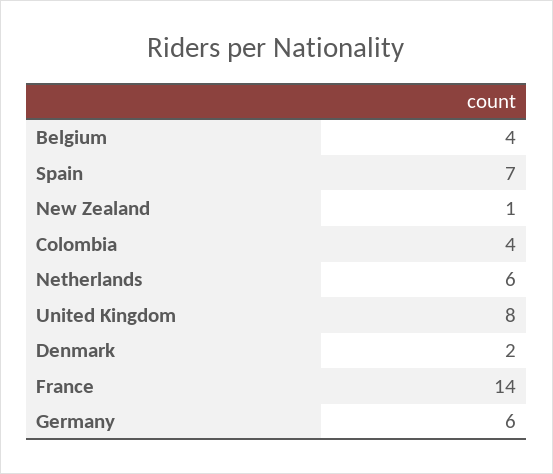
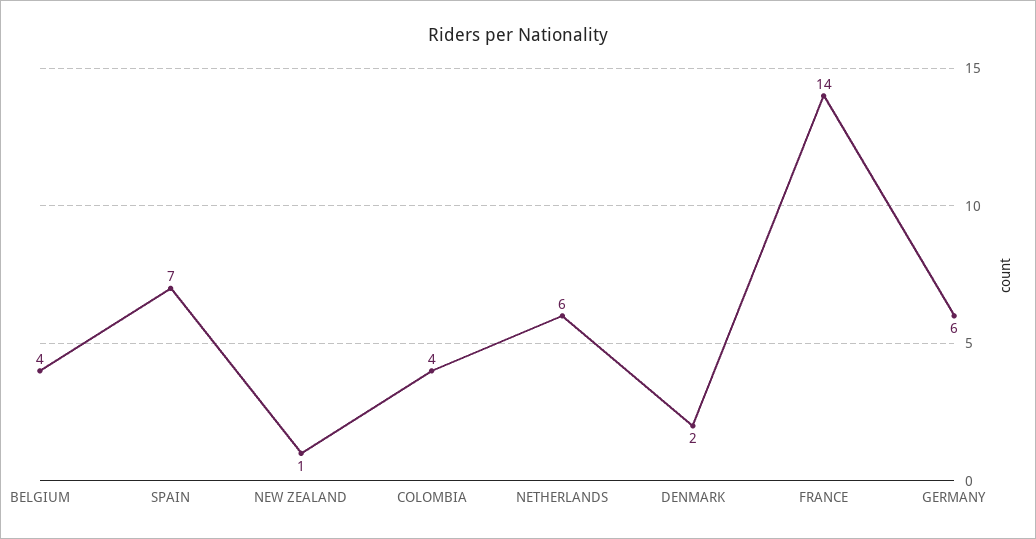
United Kingdom: 8 -> none

